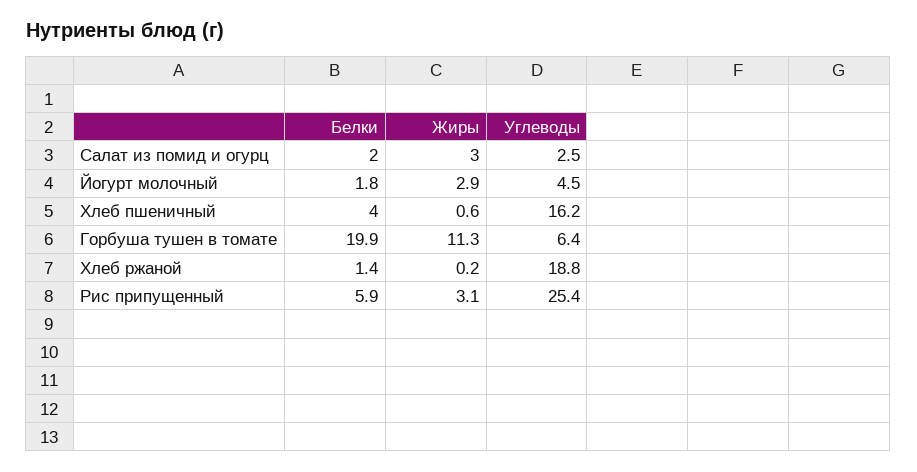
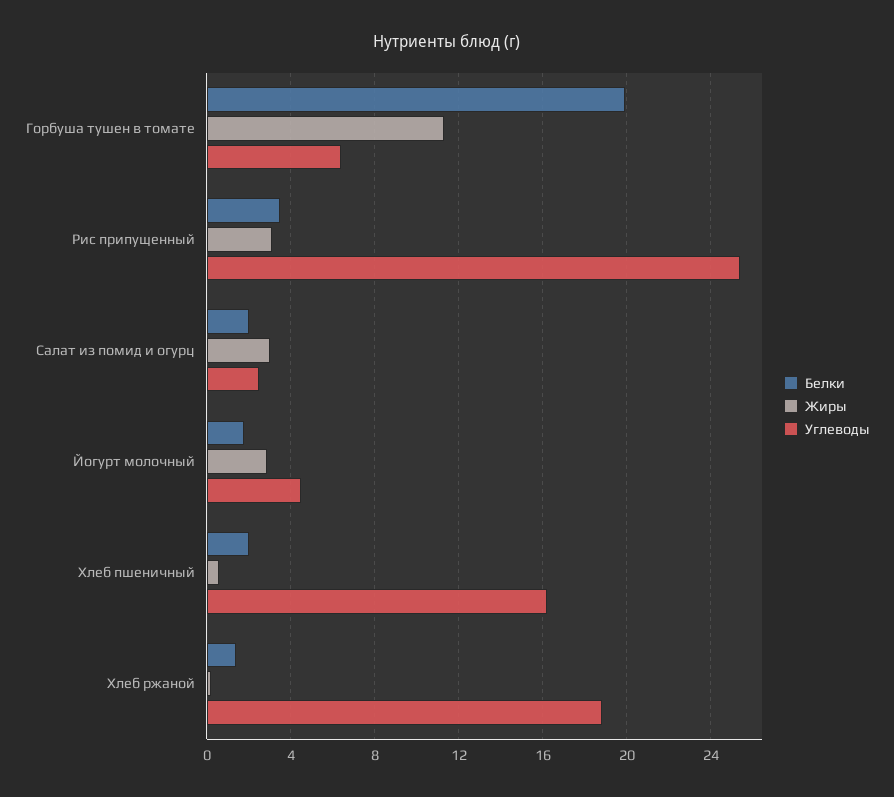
Белки, Хлеб пшеничный: 4 -> 2
Белки, Рис припущенный: 5.9 -> 3.5

